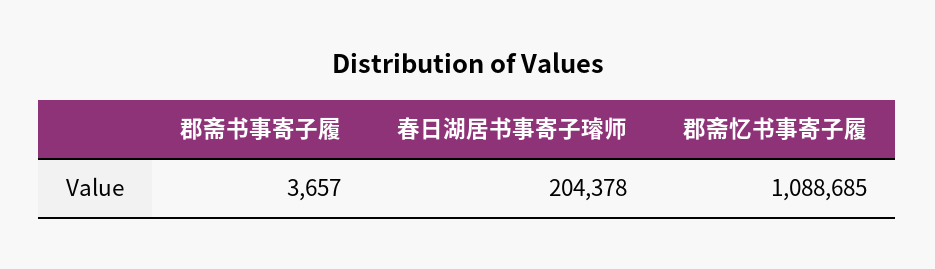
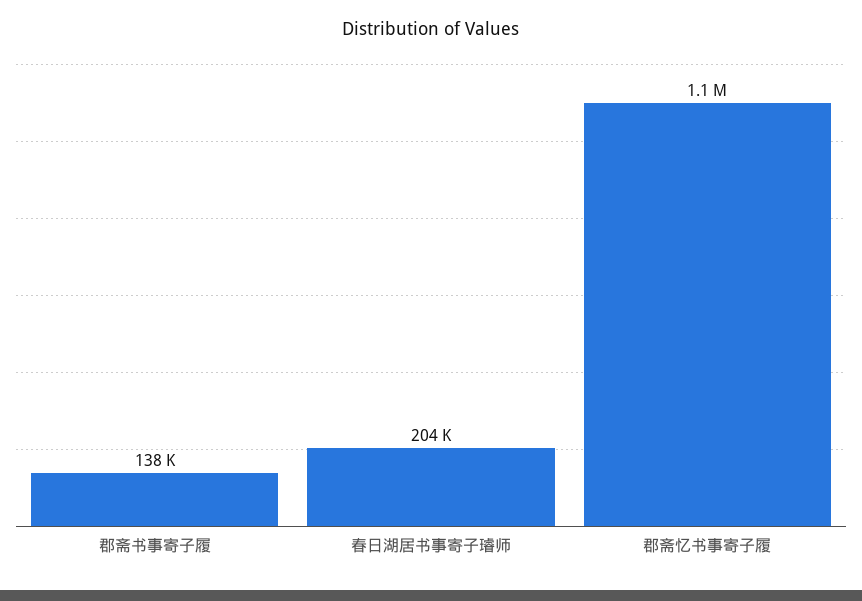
郡斋书事寄子履: 3657 -> 138000

